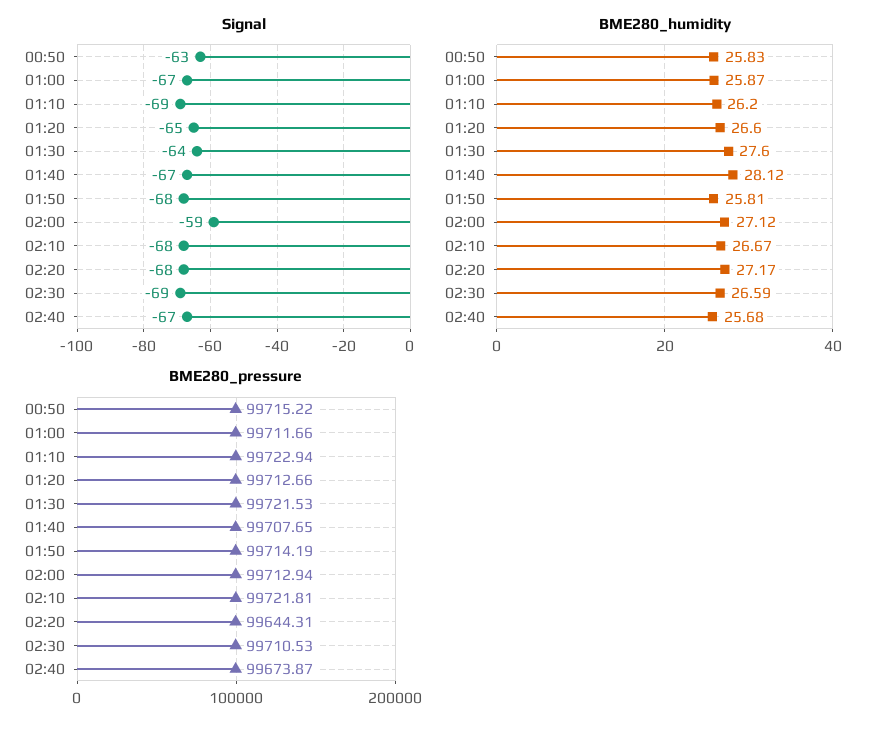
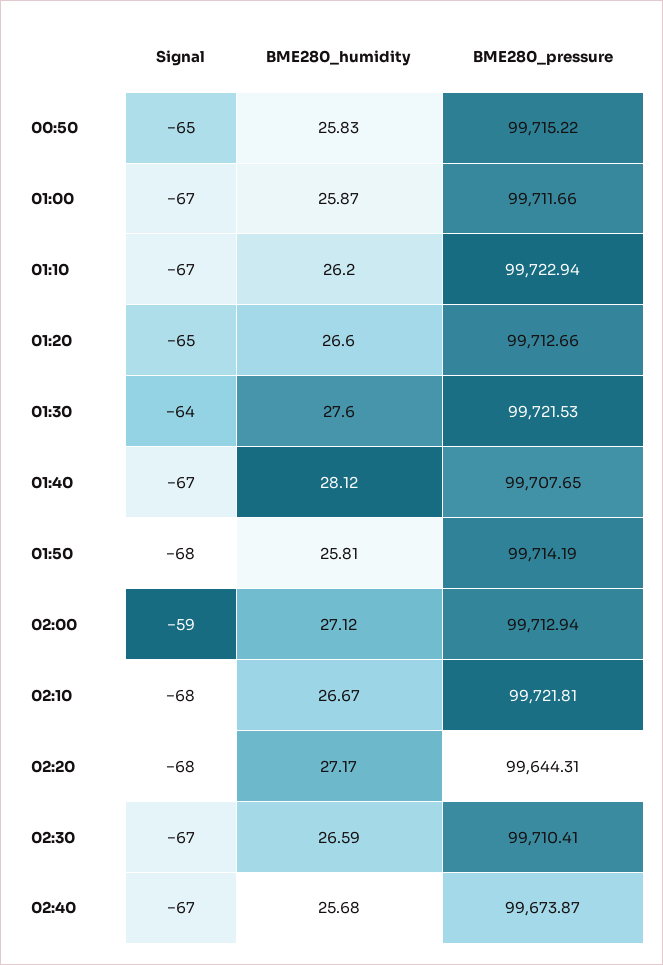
Signal, 00:50: -63 -> -65
Signal, 01:10: -69 -> -67
Signal, 02:30: -69 -> -67
BME280_pressure, 02:30: 99710.53 -> 99710.41

